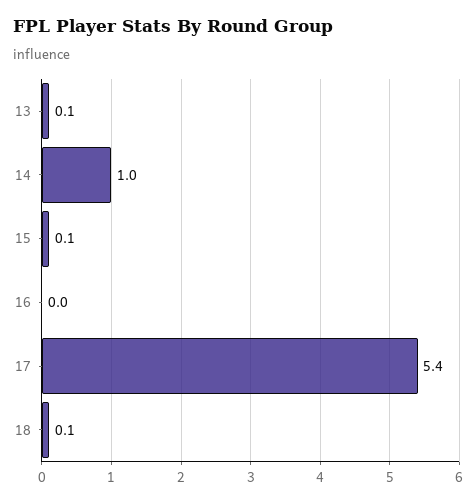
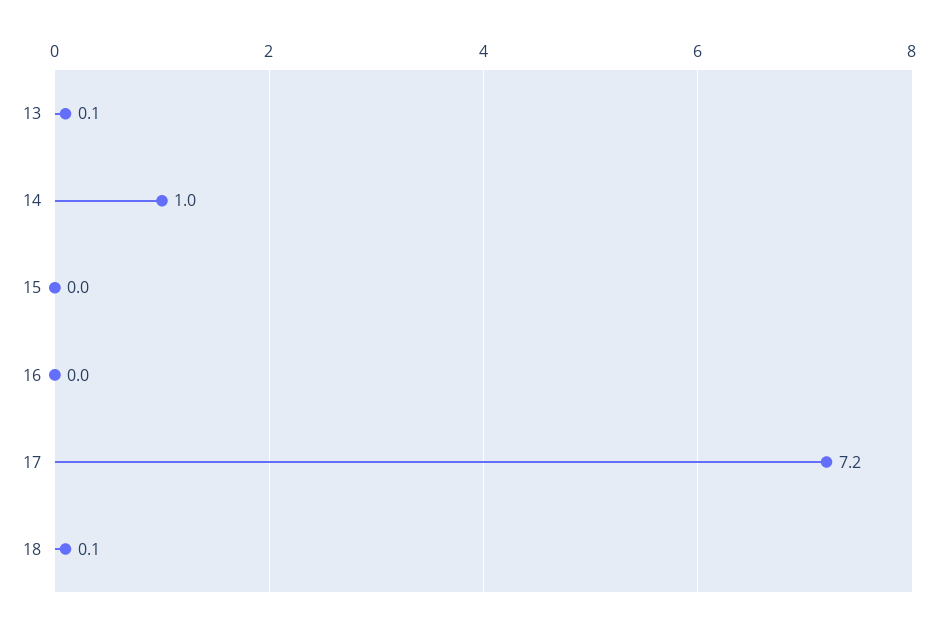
15: 0.1 -> 0
17: 5.4 -> 7.2

